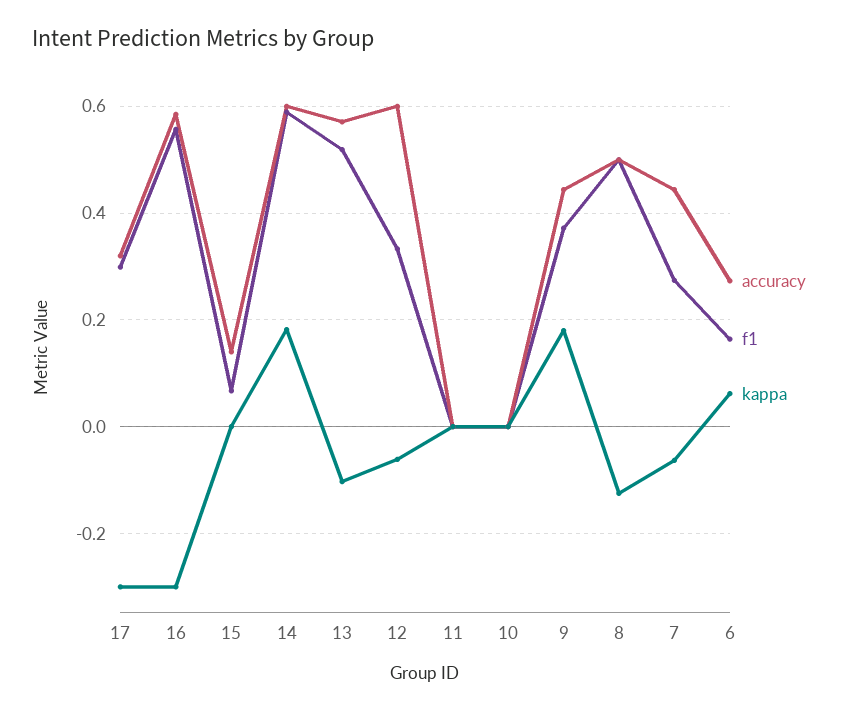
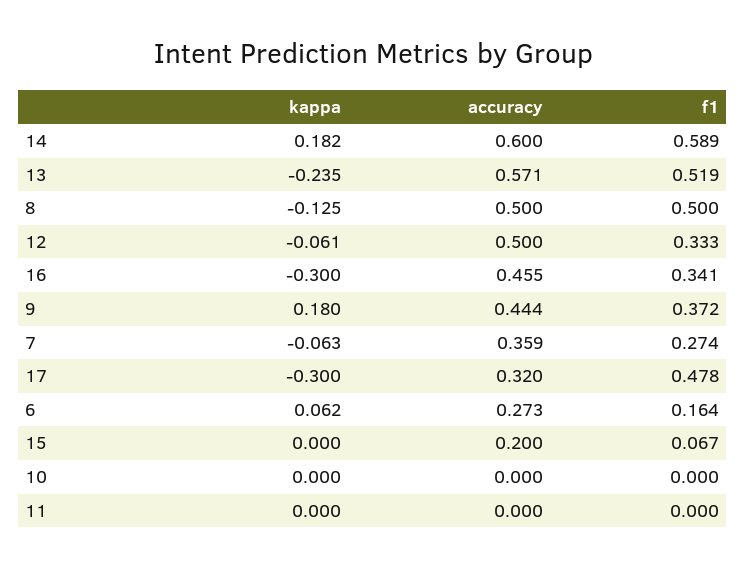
f1, 17: 0.3 -> 0.478
accuracy, 16: 0.58 -> 0.455
f1, 16: 0.56 -> 0.341
accuracy, 15: 0.14 -> 0.2
kappa, 13: -0.1 -> -0.235
accuracy, 12: 0.6 -> 0.5
accuracy, 7: 0.44 -> 0.359

